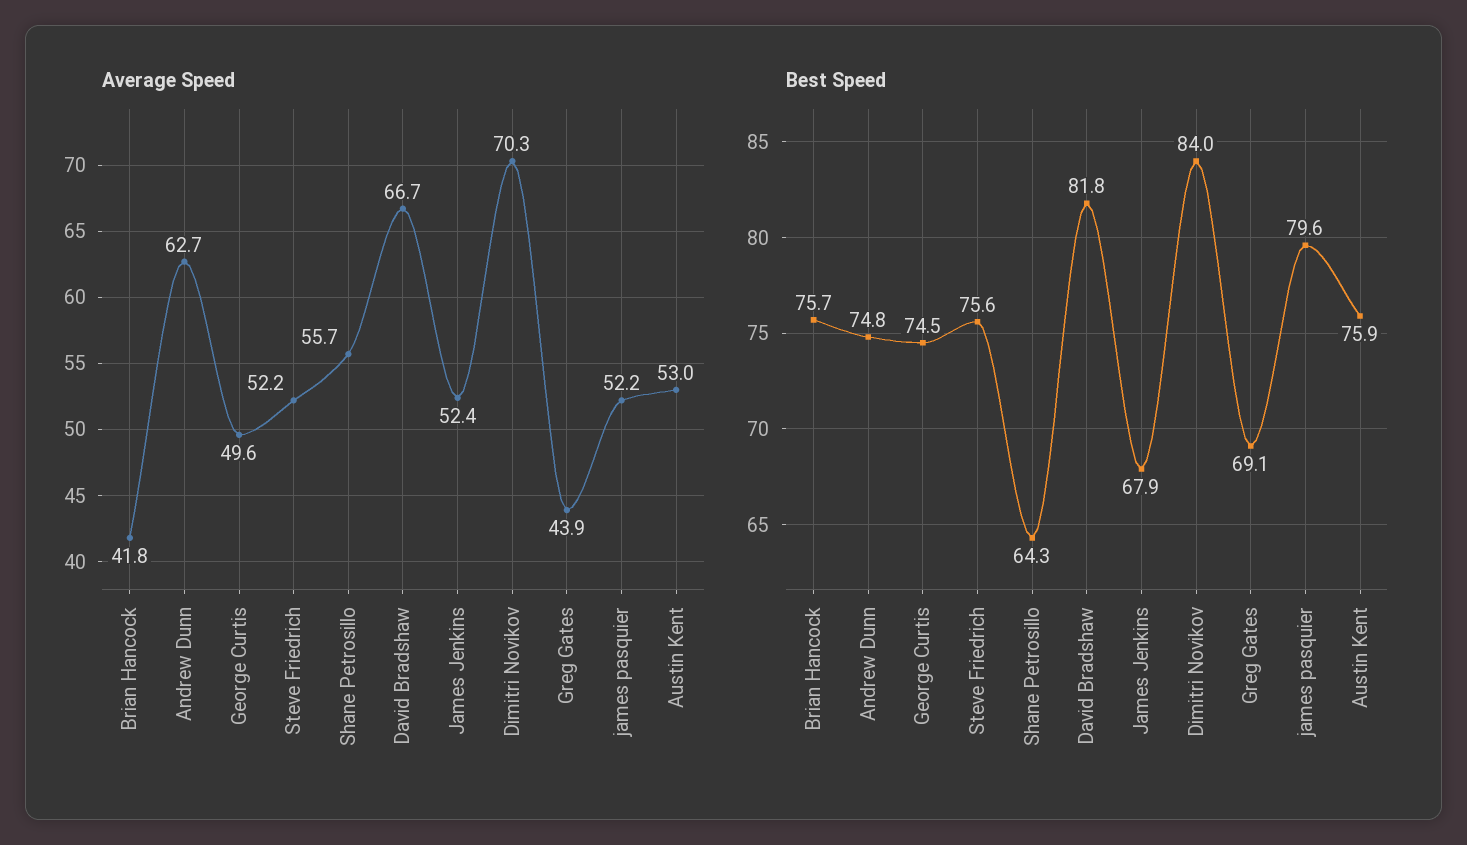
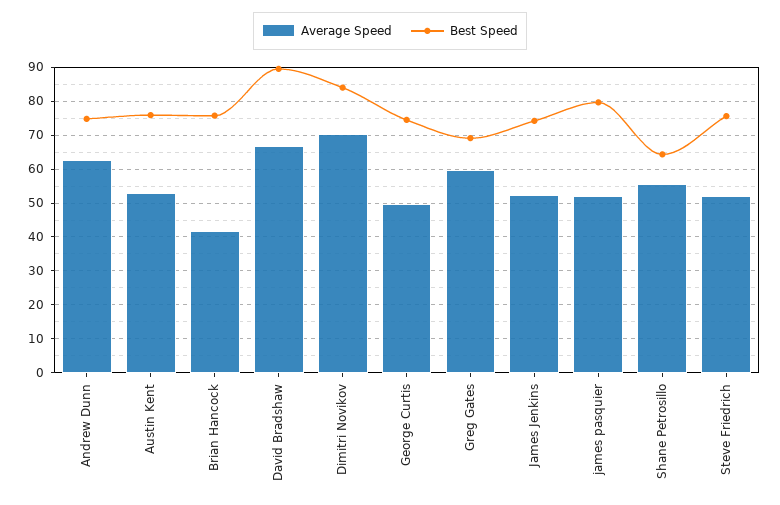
Average Speed, Greg Gates: 43.9 -> 60
Best Speed, David Bradshaw: 81.8 -> 90
Best Speed, James Jenkins: 67.9 -> 74

